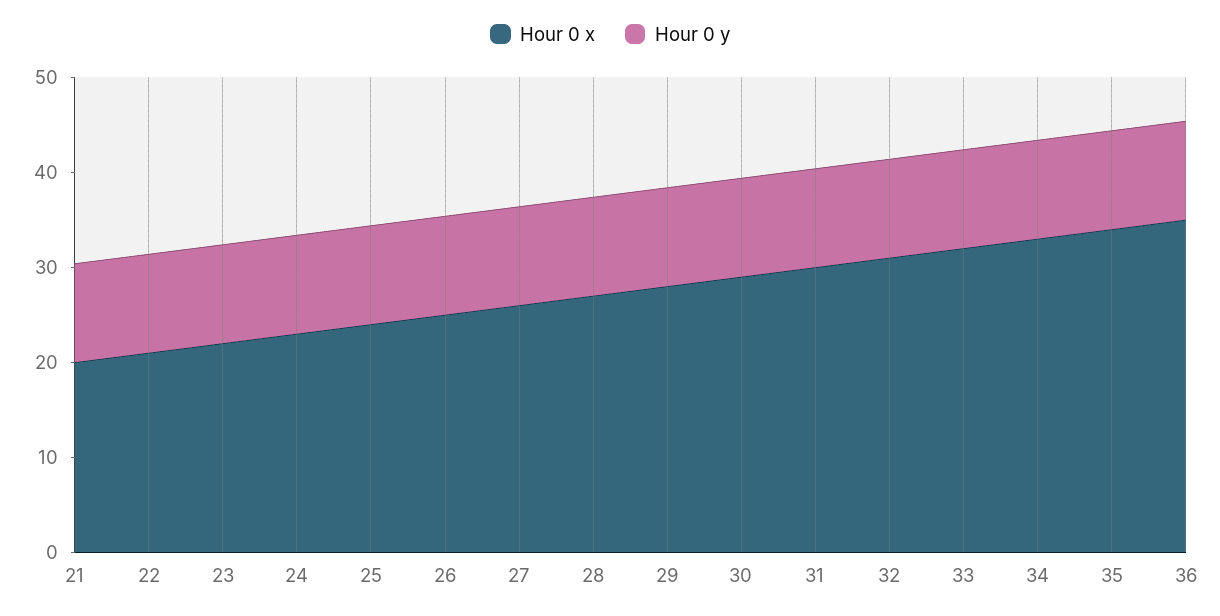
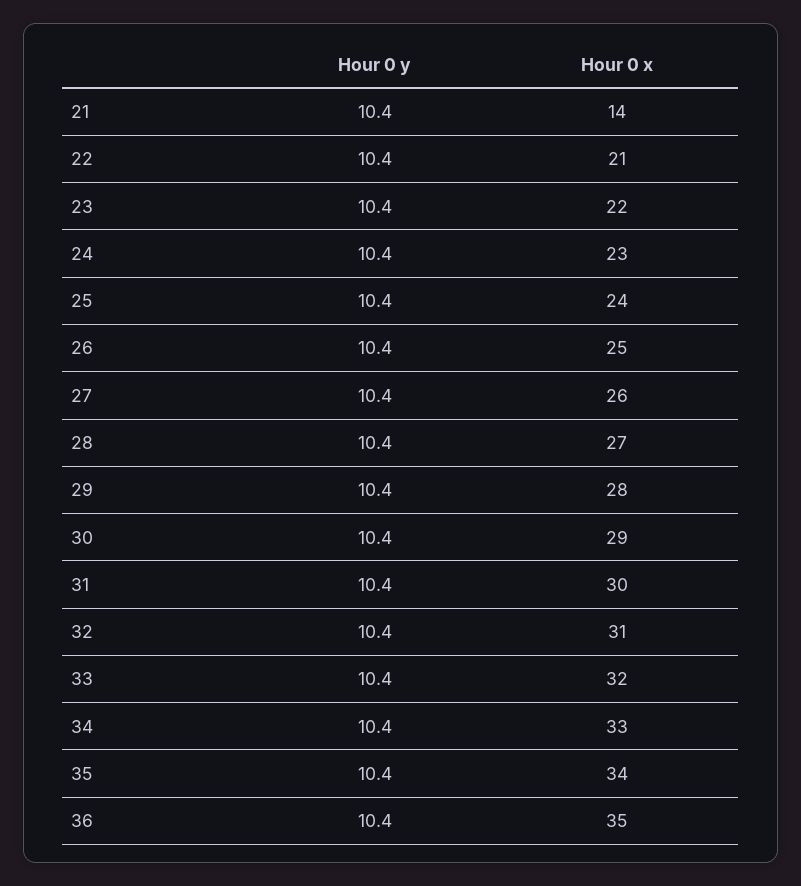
Hour 0 x, 21: 20 -> 14

